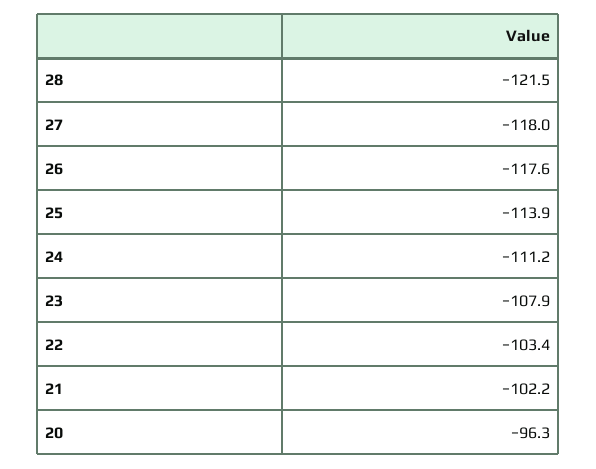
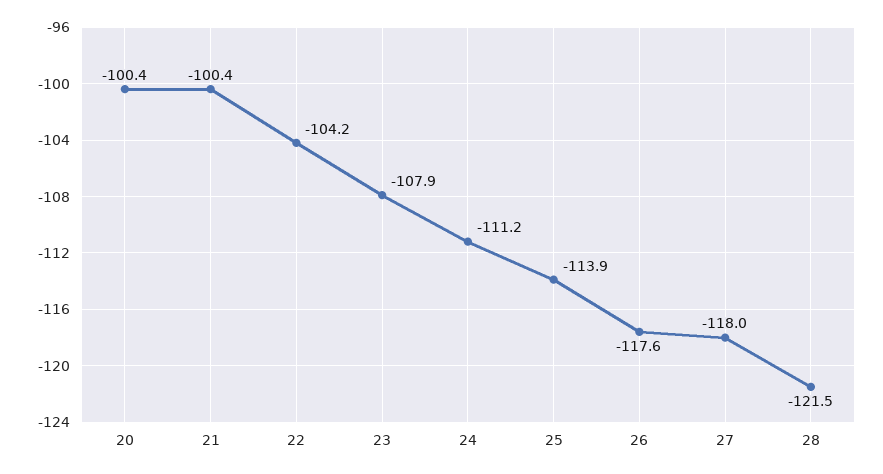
22: -103.4 -> -104.2
21: -102.2 -> -100.4
20: -96.3 -> -100.4

